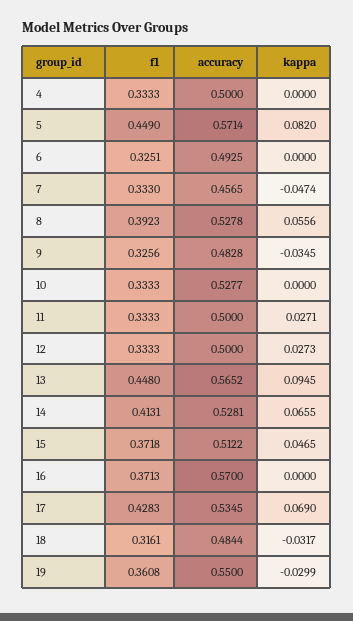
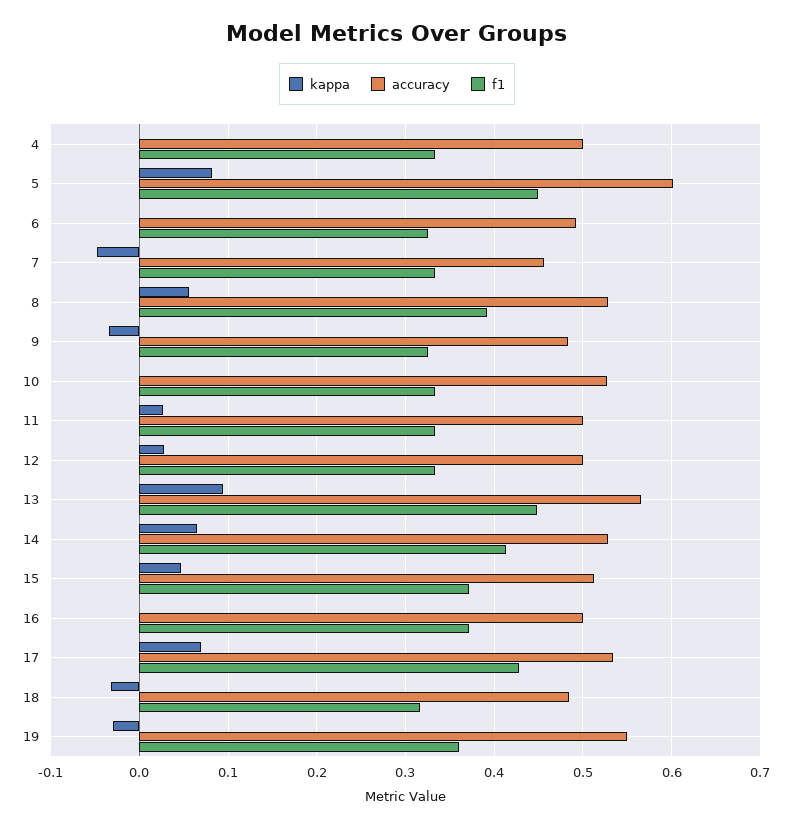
accuracy, 5: 0.5714 -> 0.6
accuracy, 16: 0.57 -> 0.5

